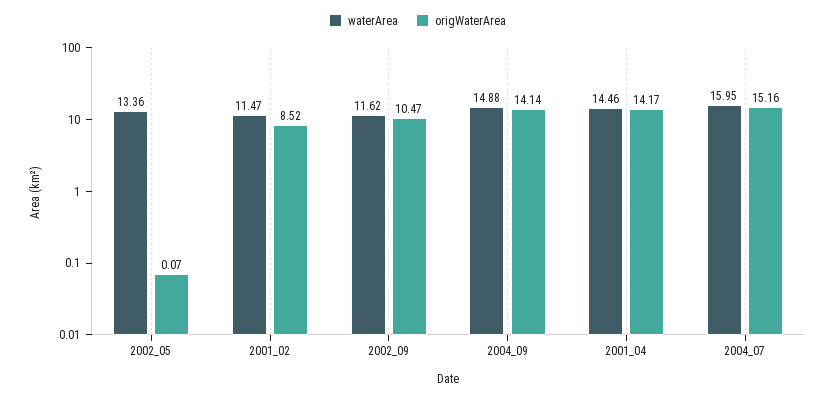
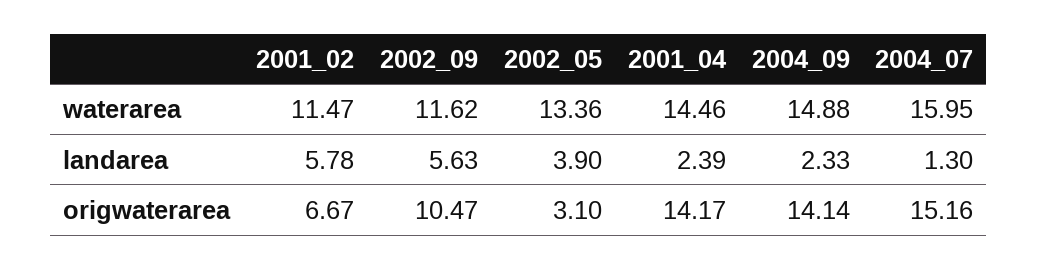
origWaterArea, 2002_05: 0.07 -> 3.1
origWaterArea, 2001_02: 8.52 -> 6.67
landarea, 2001_02: none -> 5.78
landarea, 2002_09: none -> 5.63
landarea, 2002_05: none -> 3.9
landarea, 2001_04: none -> 2.39
landarea, 2004_09: none -> 2.33
landarea, 2004_07: none -> 1.3

